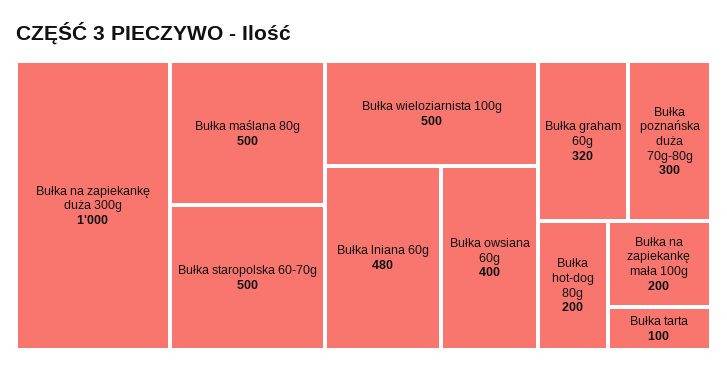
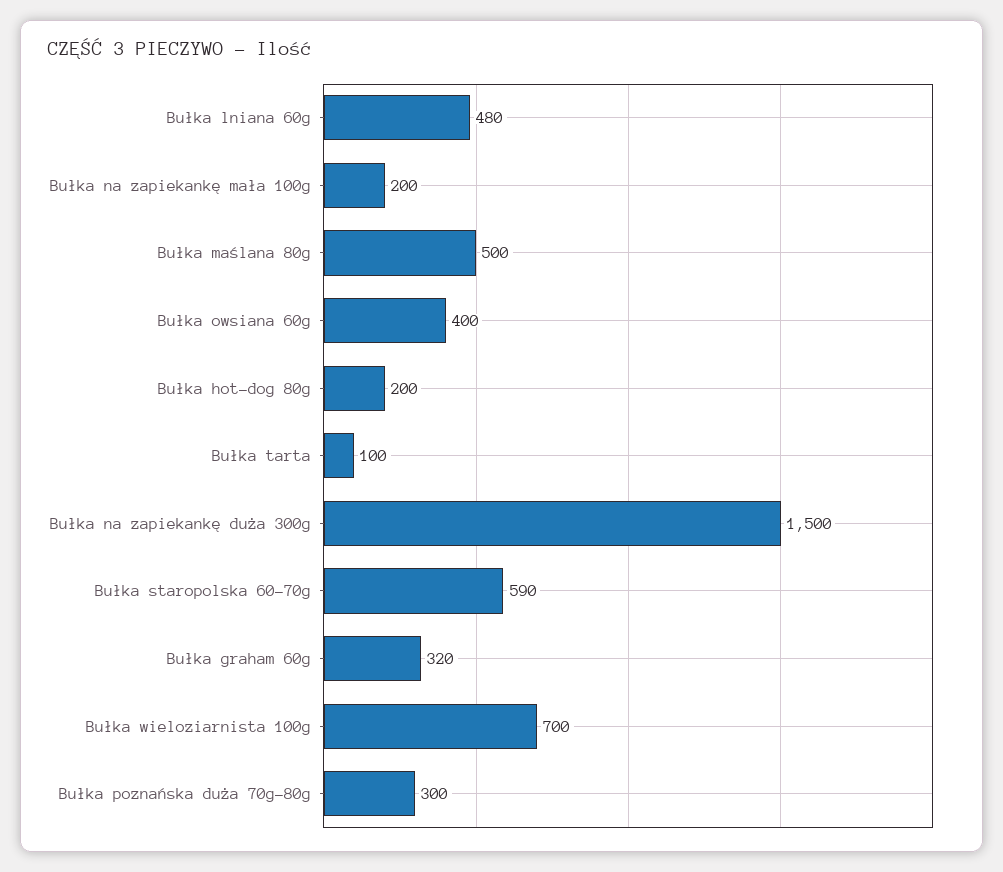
Bułka na zapiekankę duża 300g: 1000 -> 1500
Bułka staropolska 60-70g: 500 -> 590
Bułka wieloziarnista 100g: 500 -> 700

